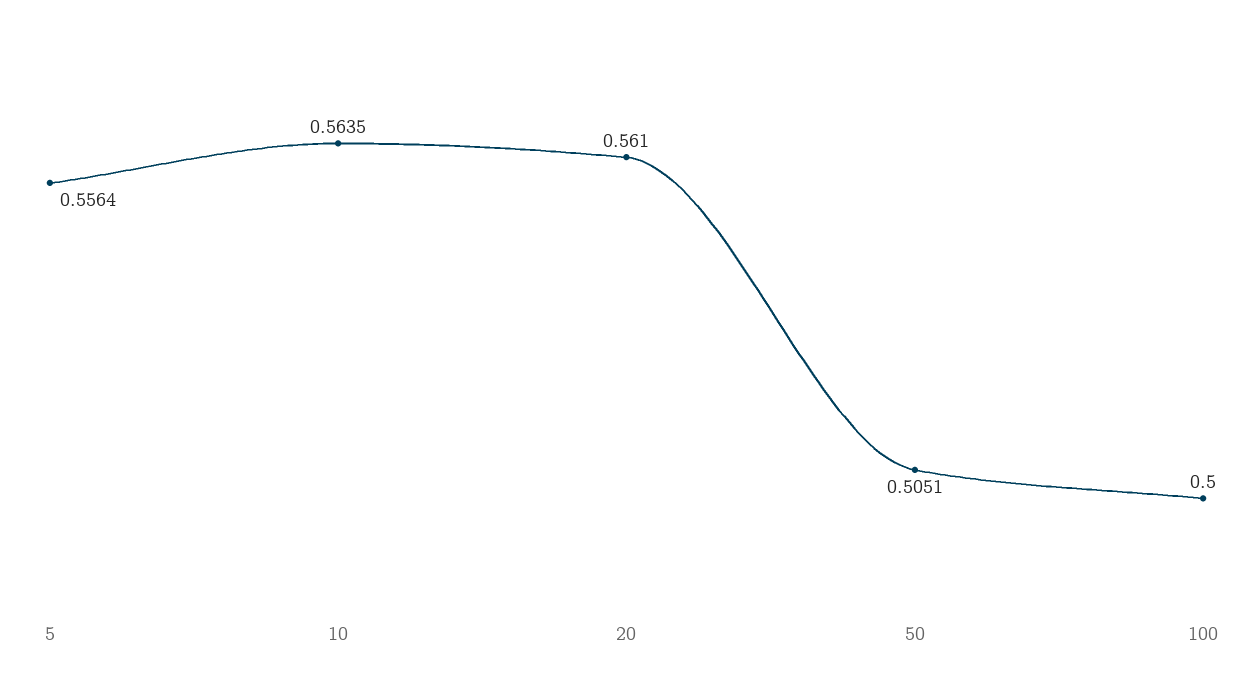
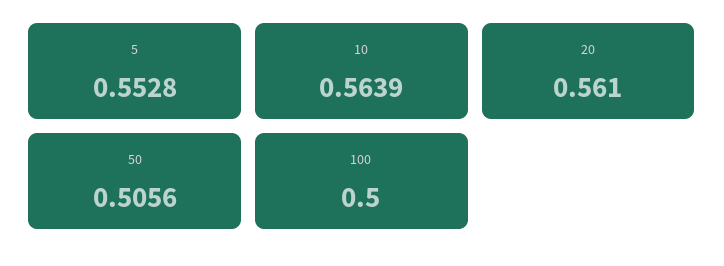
5: 0.5564 -> 0.5528
10: 0.5635 -> 0.5639
50: 0.5051 -> 0.5056

